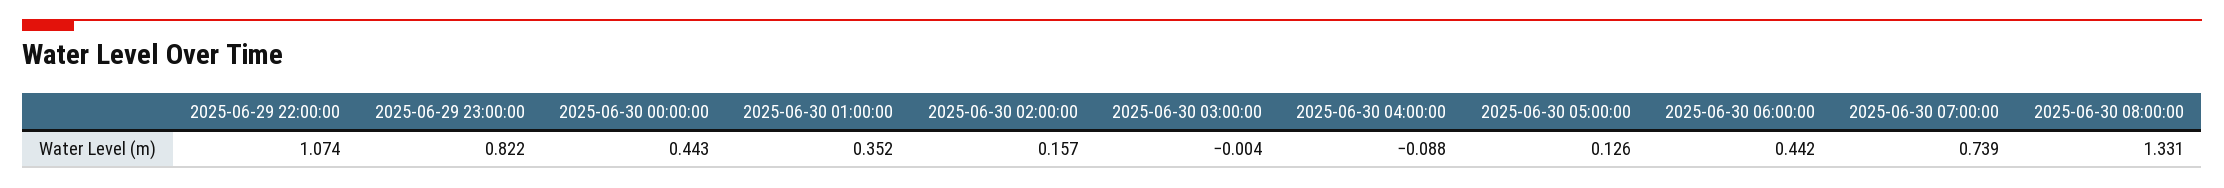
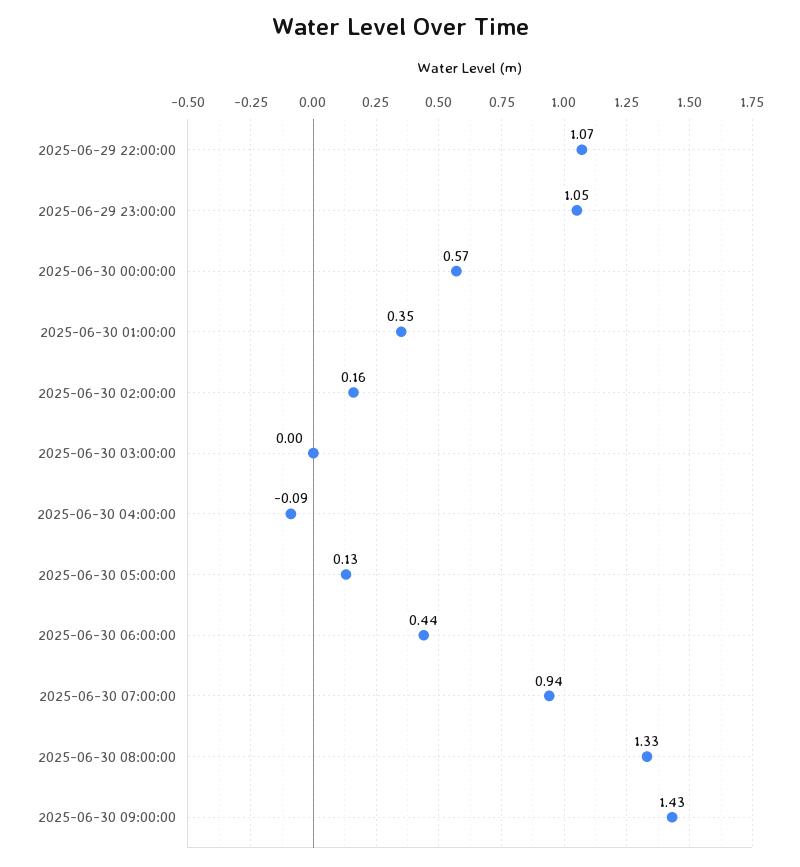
2025-06-29 23:00:00: 0.822 -> 1.05
2025-06-30 00:00:00: 0.443 -> 0.57
2025-06-30 07:00:00: 0.739 -> 0.94
2025-06-30 09:00:00: none -> 1.43

